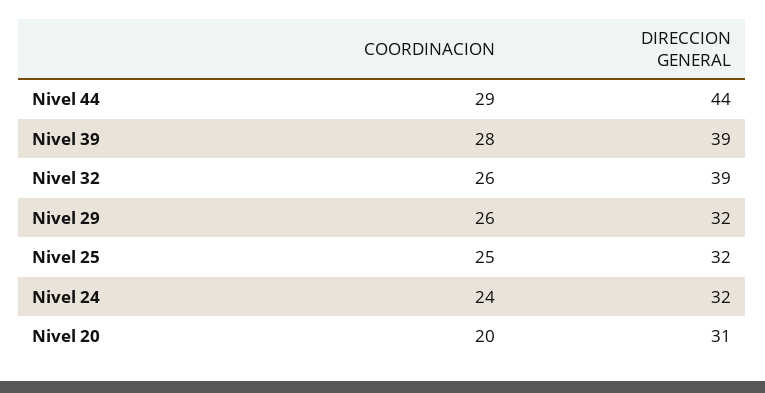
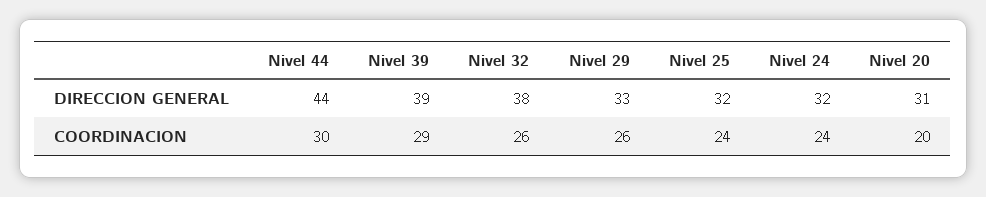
COORDINACION, Nivel 44: 29 -> 30
COORDINACION, Nivel 39: 28 -> 29
DIRECCION GENERAL, Nivel 32: 39 -> 38
DIRECCION GENERAL, Nivel 29: 32 -> 33
COORDINACION, Nivel 25: 25 -> 24

